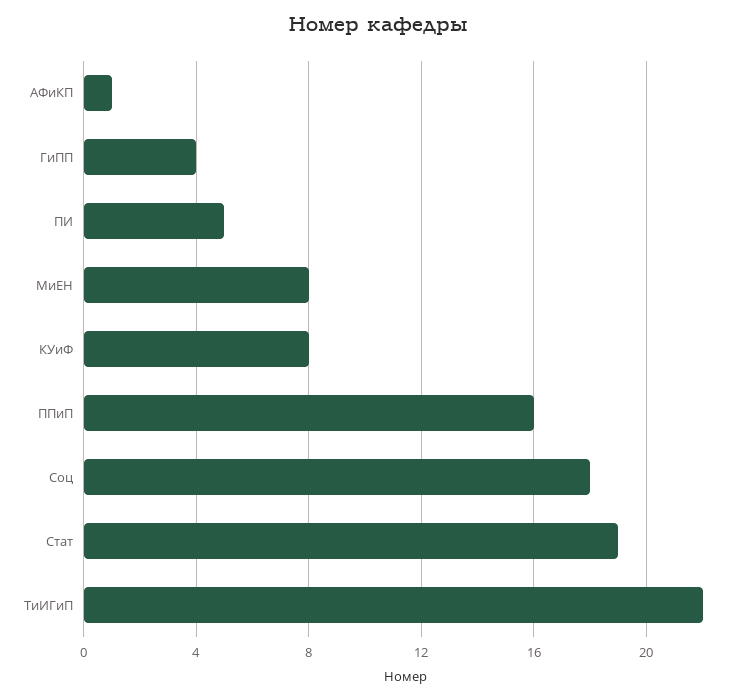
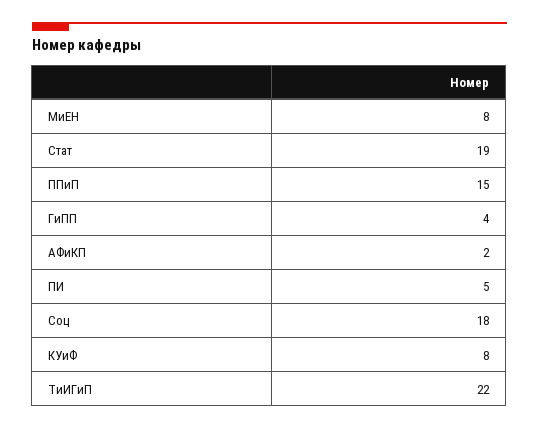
АФиКП: 1 -> 2
ППиП: 16 -> 15

